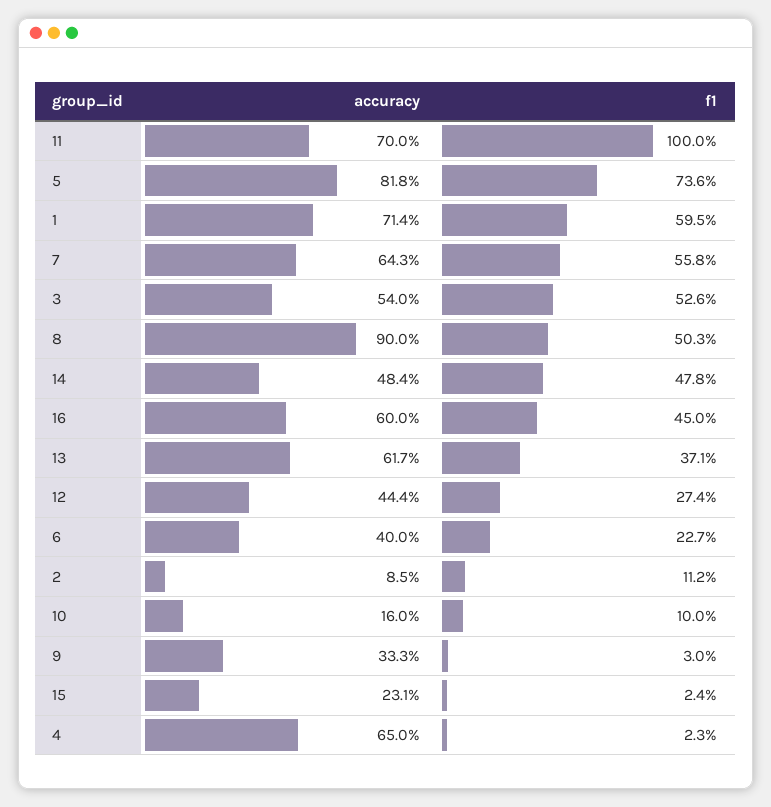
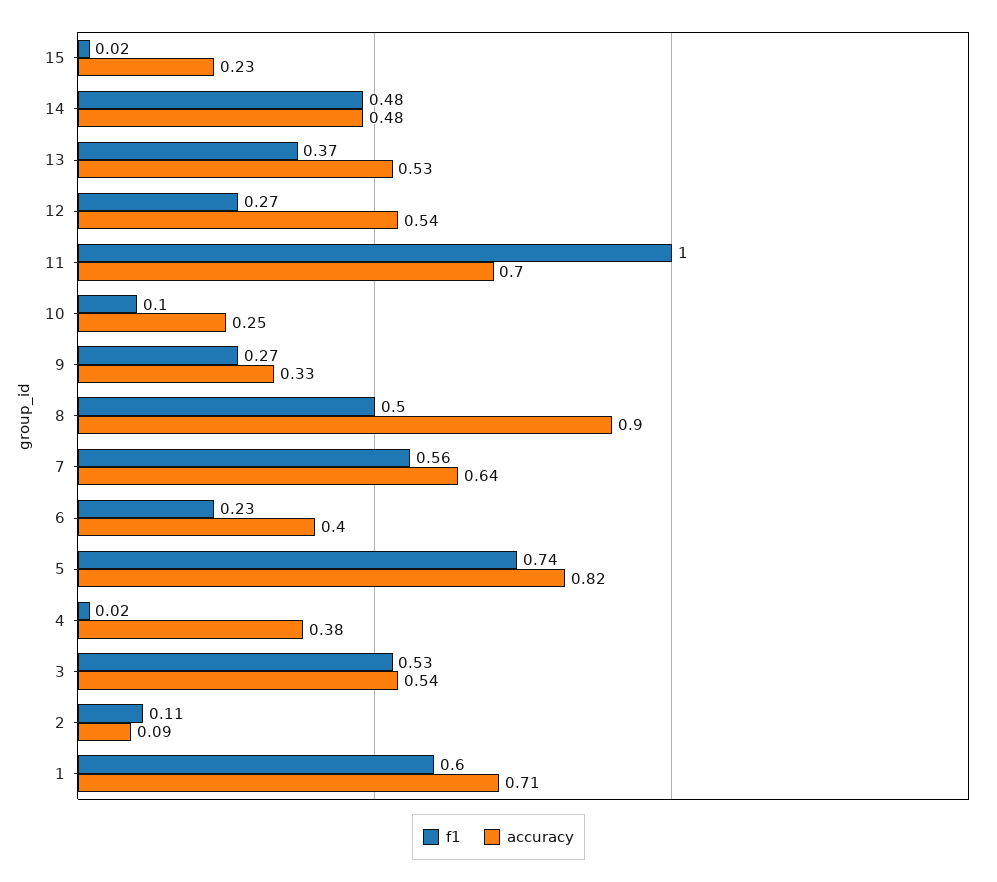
accuracy, 16: 0.6 -> none
f1, 16: 0.45 -> none
accuracy, 13: 0.617 -> 0.53
accuracy, 12: 0.444 -> 0.54
accuracy, 10: 0.16 -> 0.25
f1, 9: 0.03 -> 0.27
accuracy, 4: 0.65 -> 0.38

